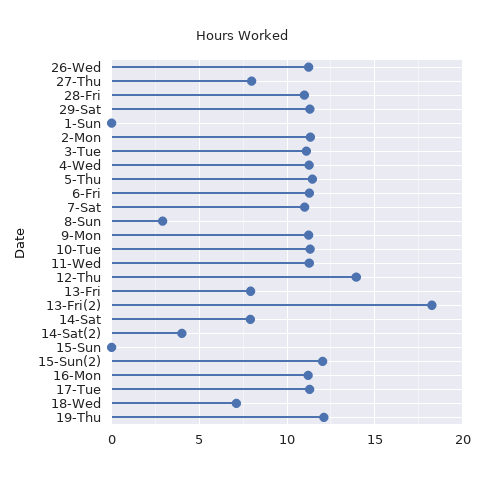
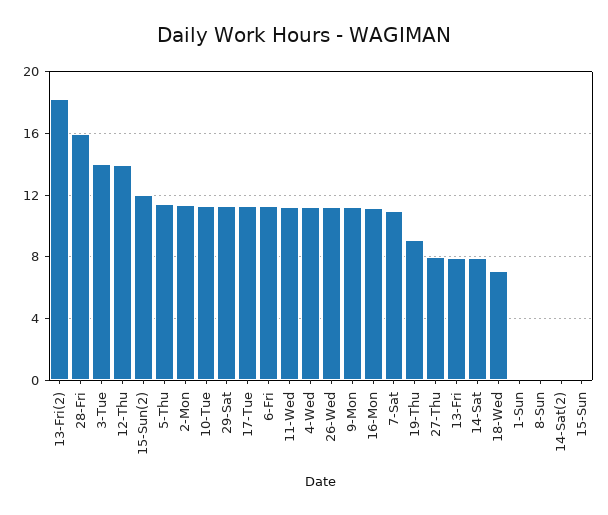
28-Fri: 11 -> 16
3-Tue: 11 -> 14
8-Sun: 3 -> 0
14-Sat(2): 4 -> 0
19-Thu: 12 -> 9

